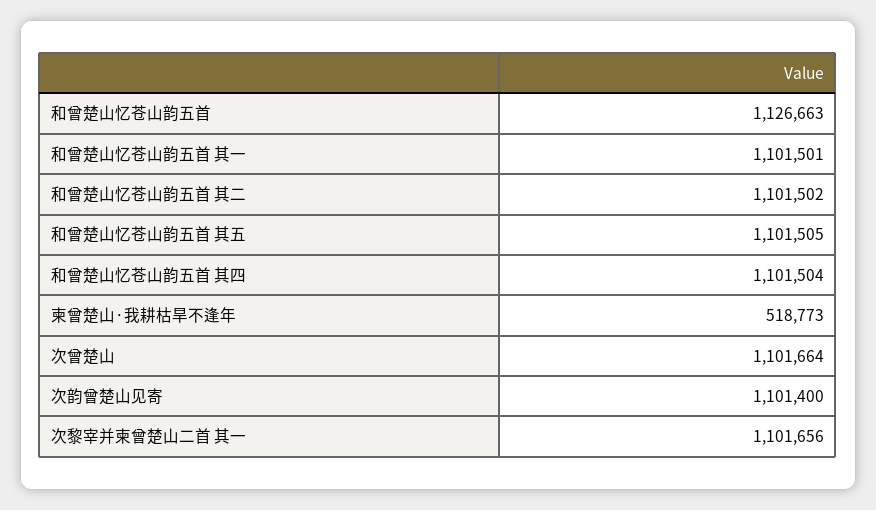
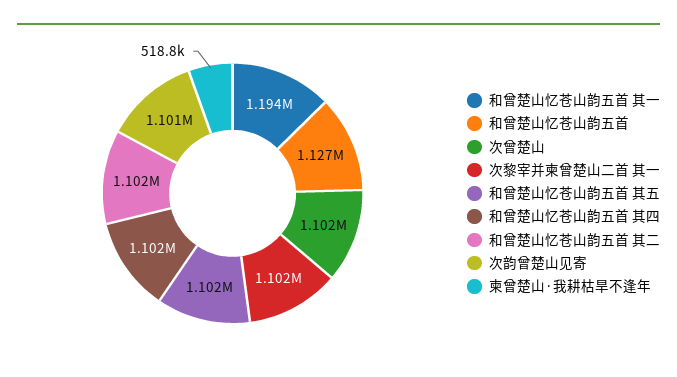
和曾楚山忆苍山韵五首 其一: 1101501 -> 1194000

